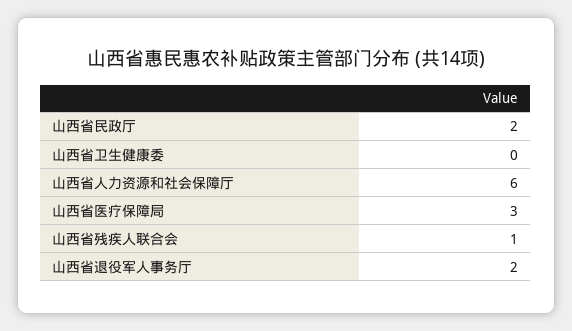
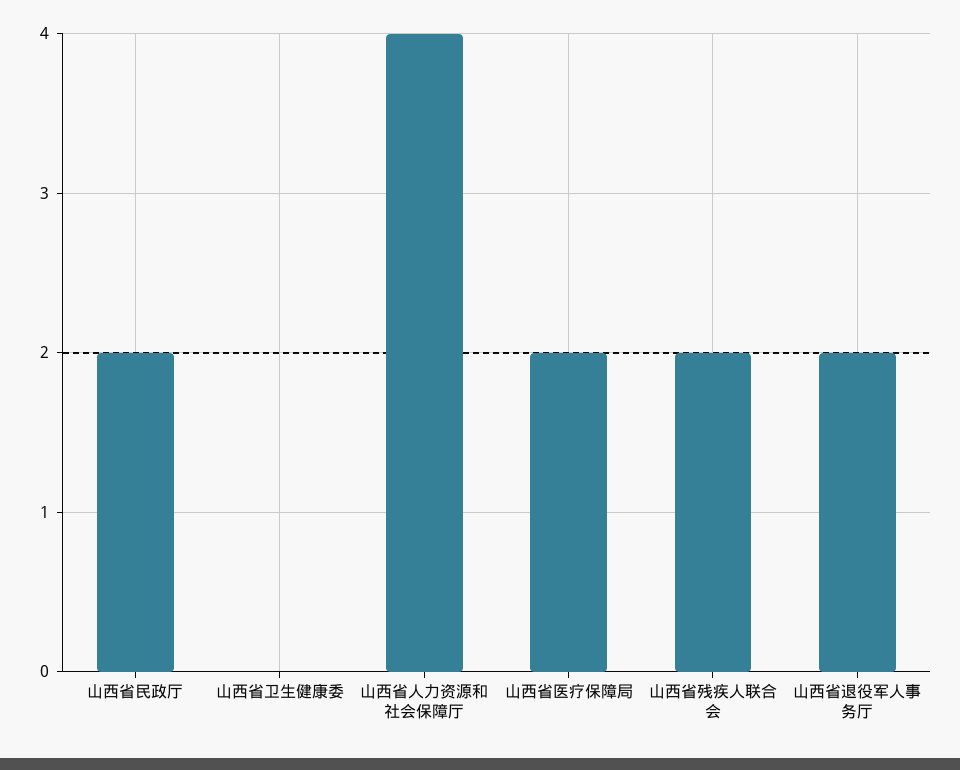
山西省人力资源和社会保障厅: 6 -> 4
山西省医疗保障局: 3 -> 2
山西省残疾人联合会: 1 -> 2

